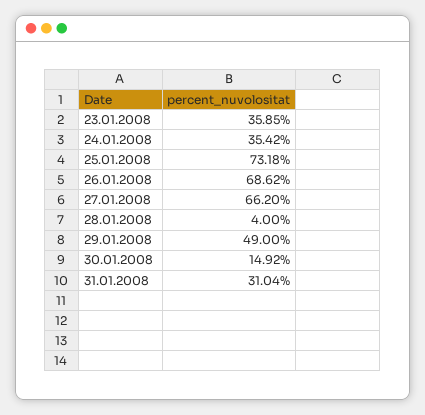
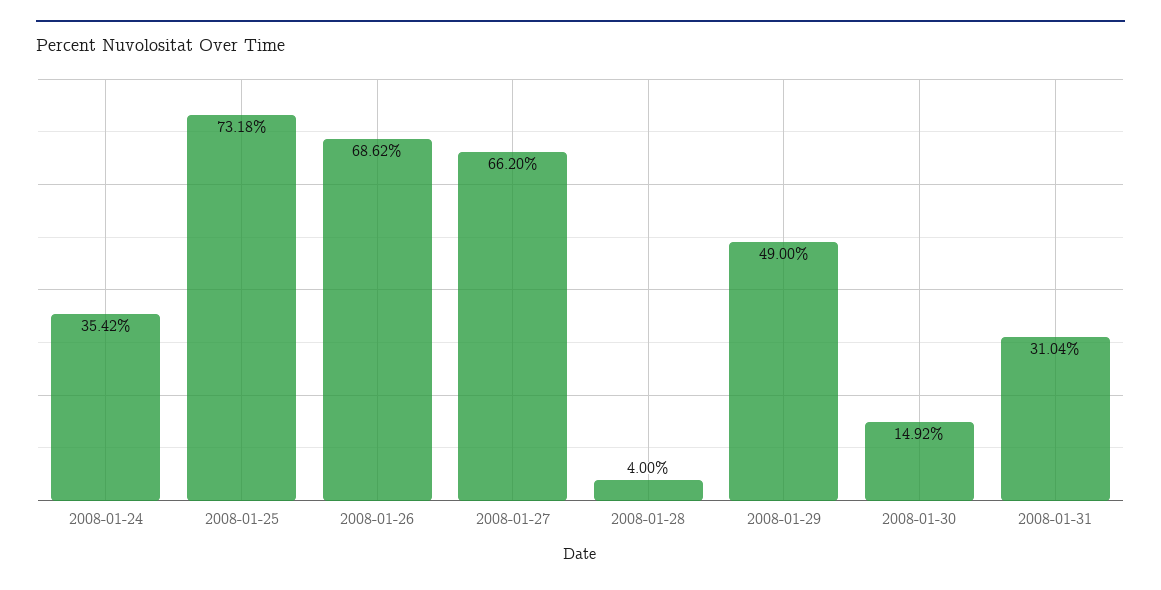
23.01.2008: 35.85 -> none

